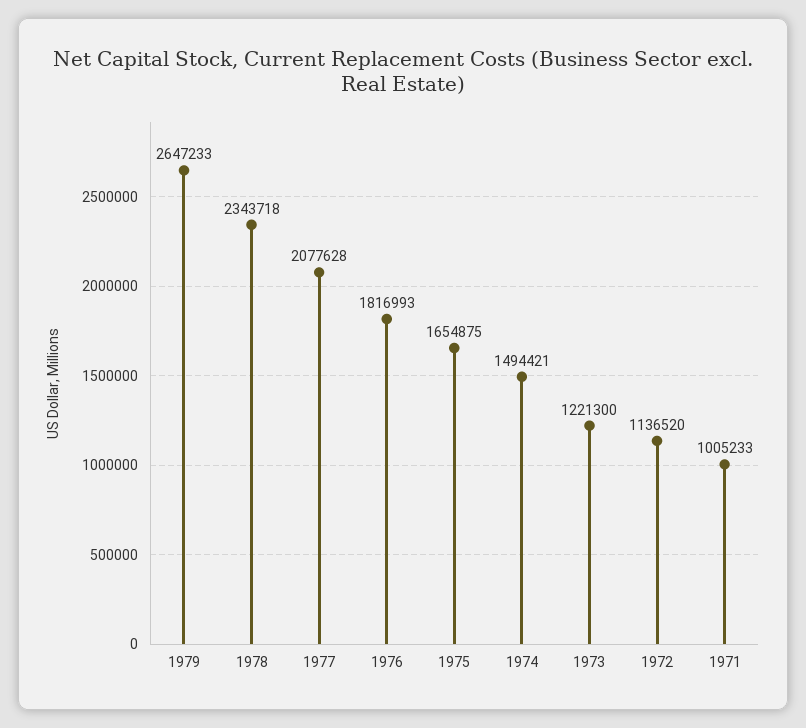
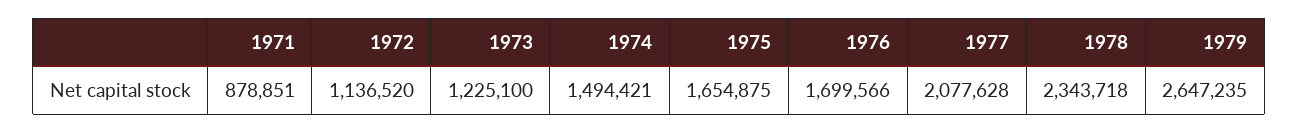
1979: 2647233 -> 2647235
1976: 1816993 -> 1699566
1973: 1221300 -> 1225100
1971: 1005233 -> 878851

